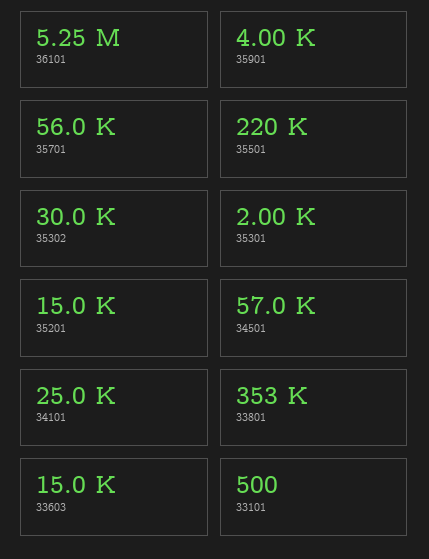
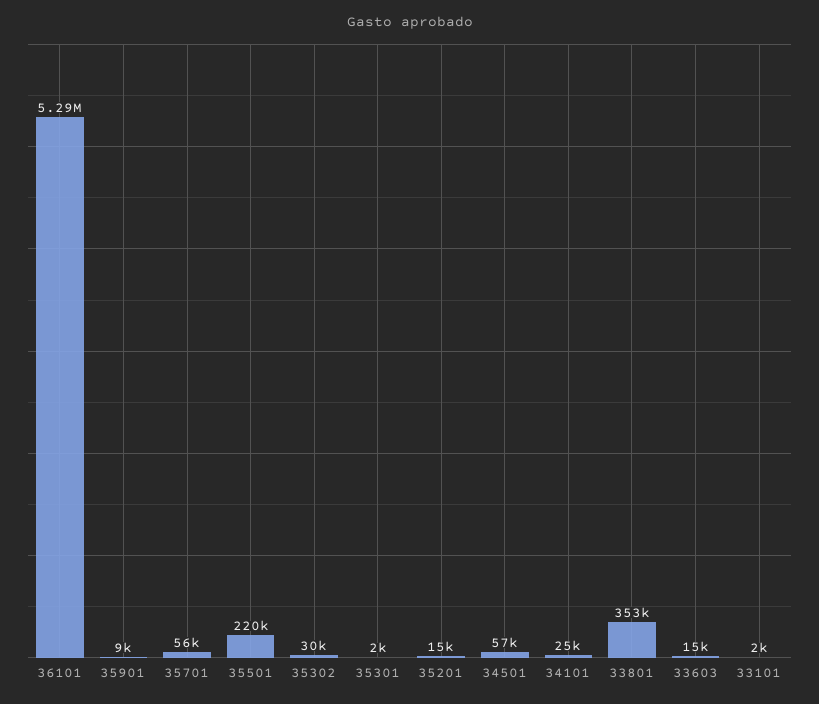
36101: 5250000 -> 5290000
35901: 4000 -> 9000
33101: 500 -> 2000

